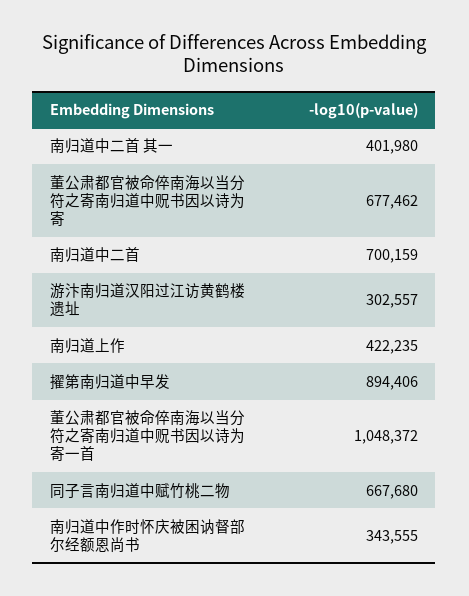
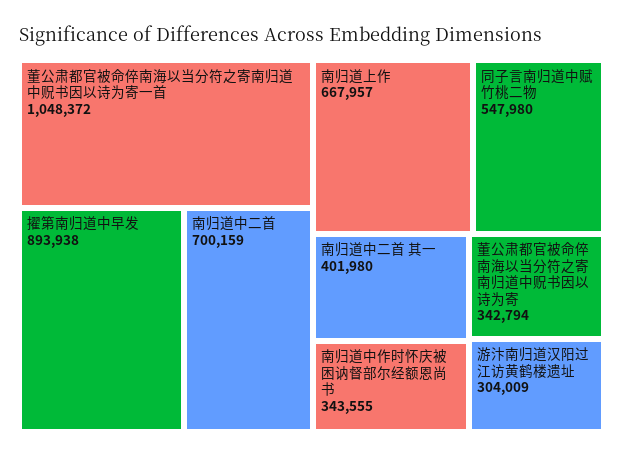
董公肃都官被命倅南海以当分符之寄南归道中贶书因以诗为寄: 677462 -> 342794
游汴南归道汉阳过江访黄鹤楼遗址: 302557 -> 304009
南归道上作: 422235 -> 667957
擢第南归道中早发: 894406 -> 893938
同子言南归道中赋竹桃二物: 667680 -> 547980

